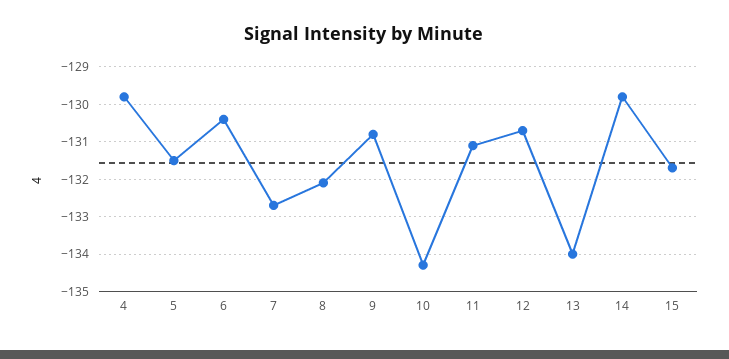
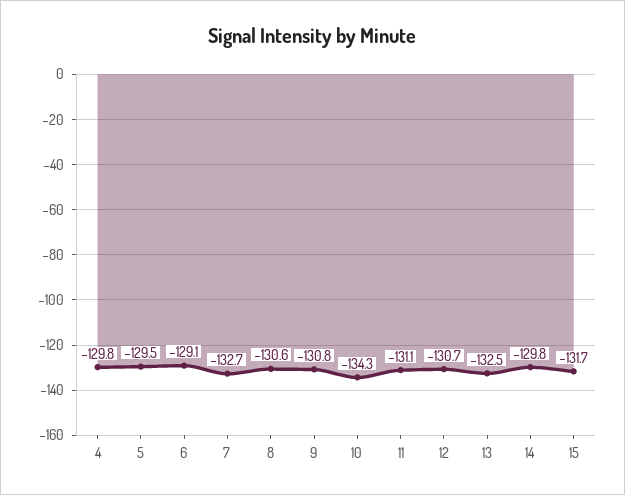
5: -131.5 -> -129.5
6: -130.5 -> -129.1
8: -132 -> -130.6
13: -134 -> -132.5

